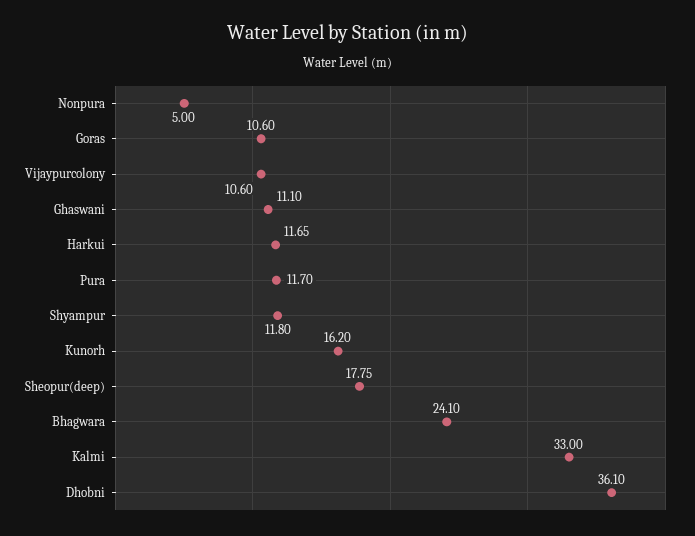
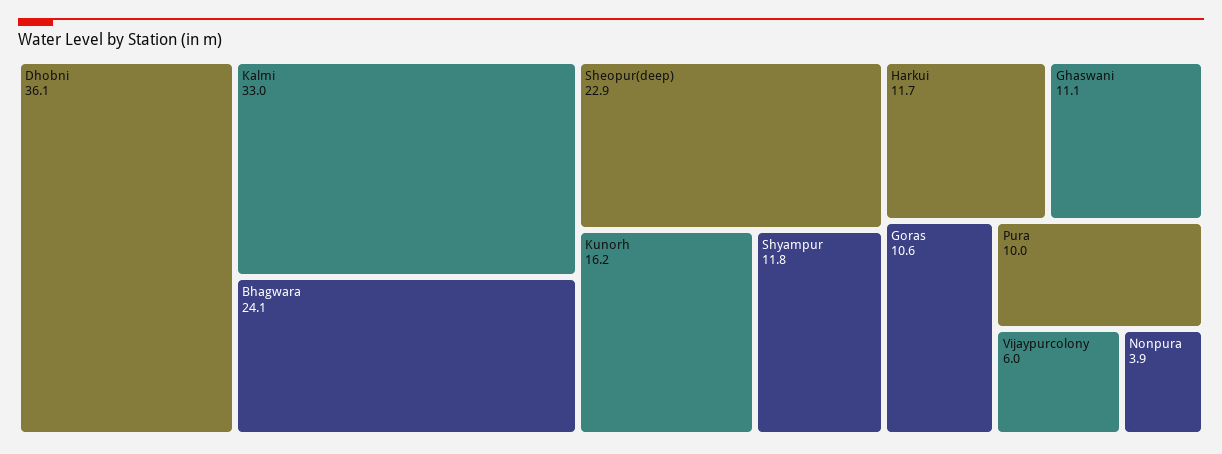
Nonpura: 5 -> 3.9
Vijaypurcolony: 10.6 -> 6
Pura: 11.7 -> 10
Sheopur(deep): 17.75 -> 22.9

